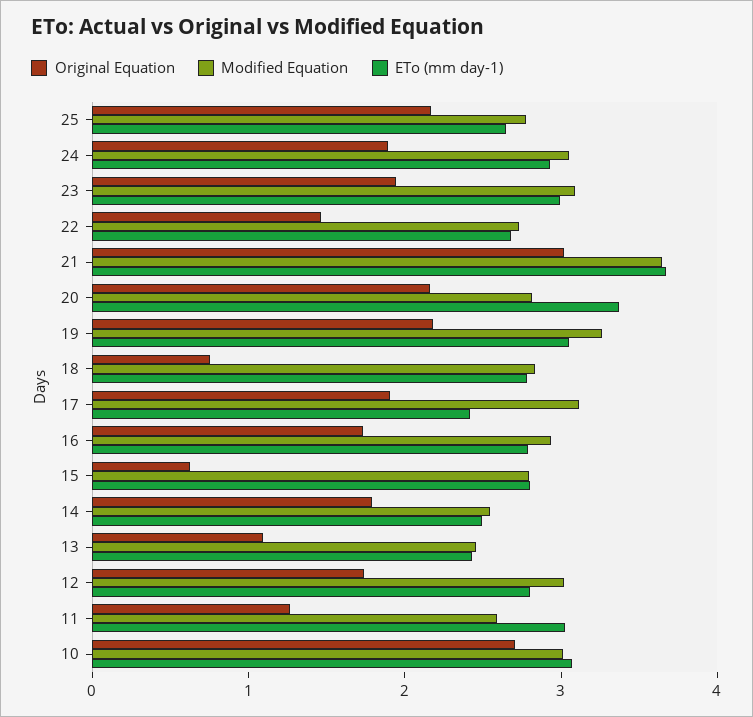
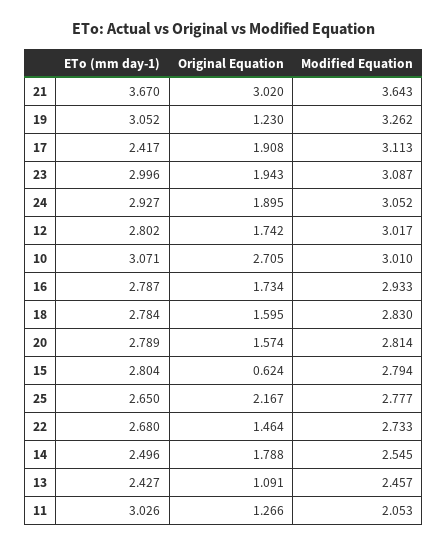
Original Equation, 20: 2.2 -> 1.574
ETo (mm day-1), 20: 3.4 -> 2.789
Original Equation, 19: 2.2 -> 1.23
Original Equation, 18: 0.8 -> 1.595
Modified Equation, 11: 2.6 -> 2.053

